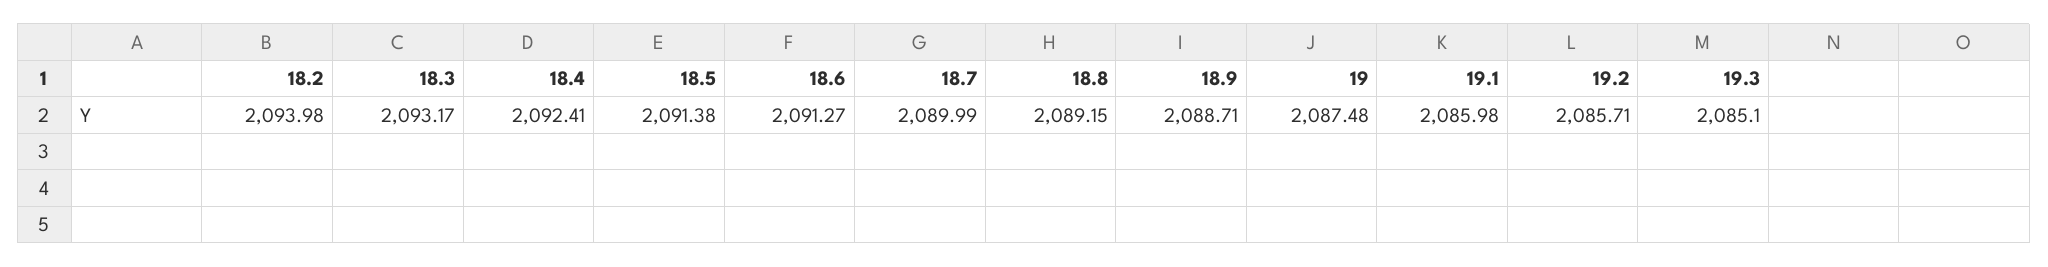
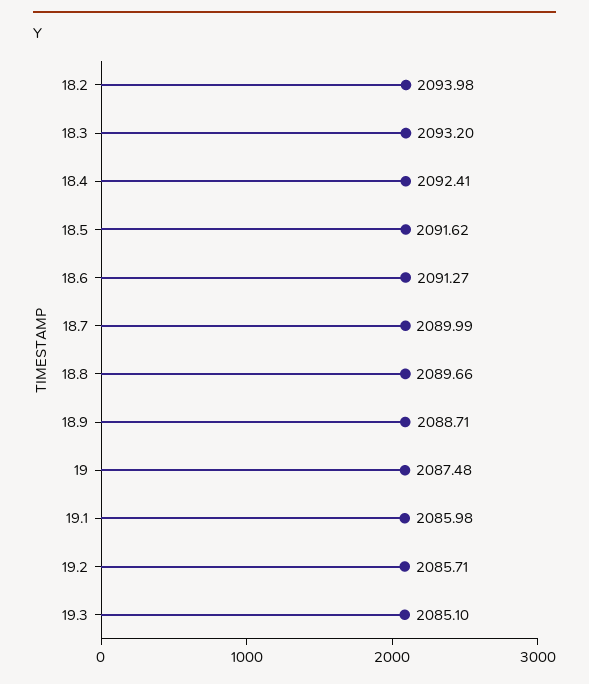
18.3: 2093.17 -> 2093.2
18.5: 2091.38 -> 2091.62
18.8: 2089.15 -> 2089.66

